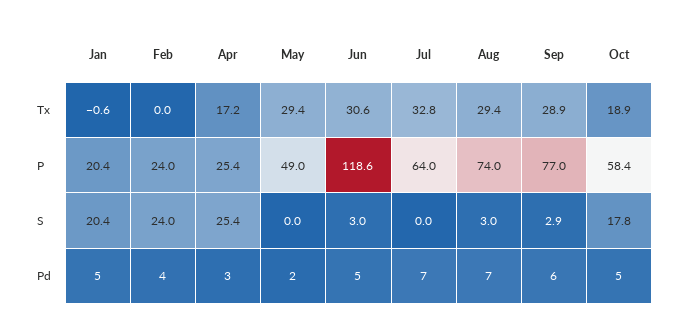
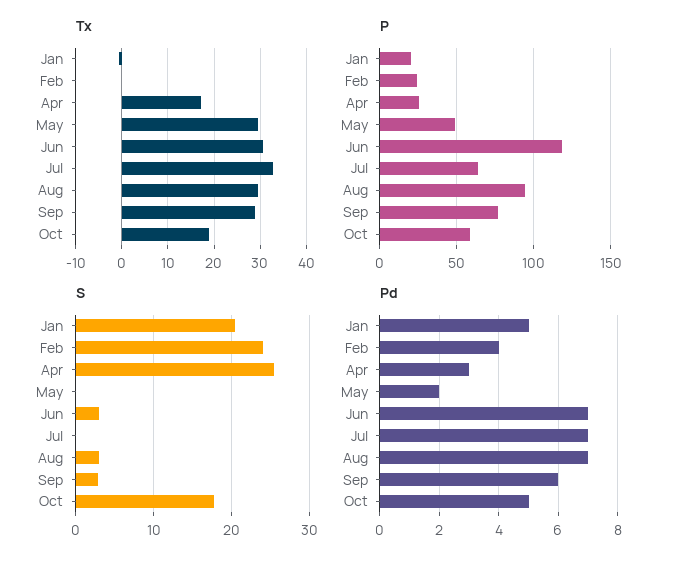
P, Aug: 74 -> 95
Pd, Jun: 5 -> 7

